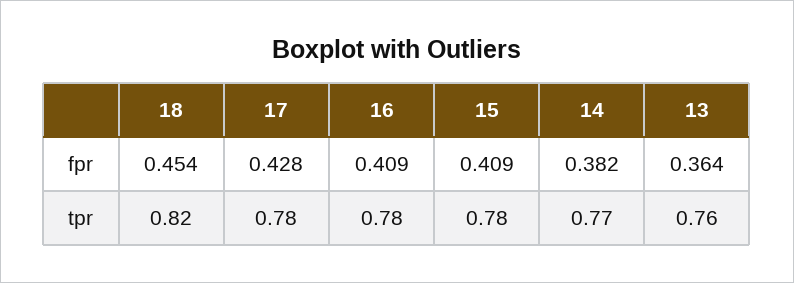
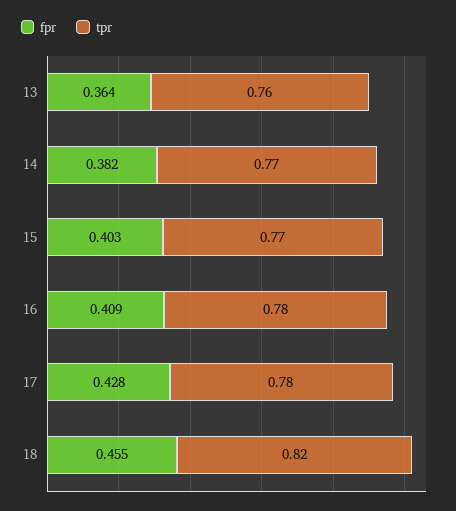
fpr, 18: 0.454 -> 0.455
fpr, 15: 0.409 -> 0.403
tpr, 15: 0.78 -> 0.77

